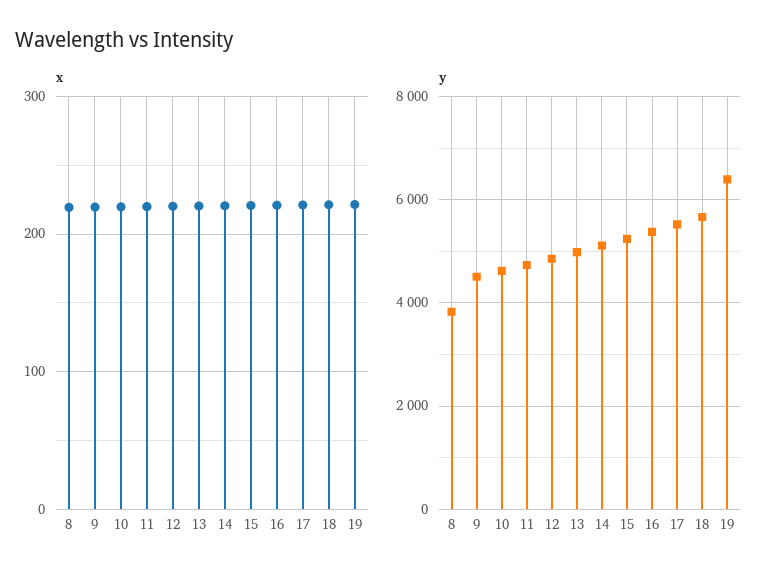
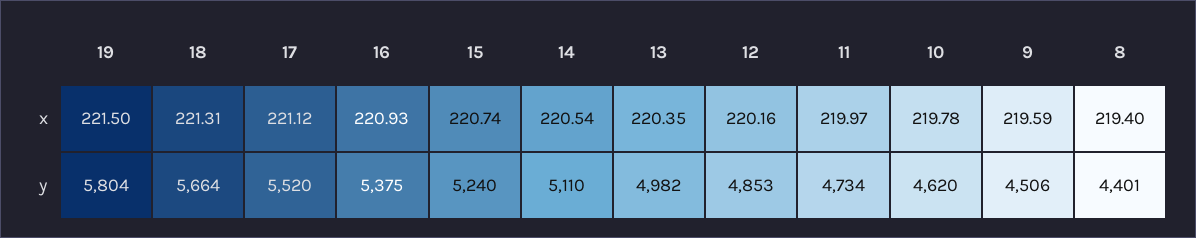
y, 8: 3800 -> 4401
y, 19: 6400 -> 5804

